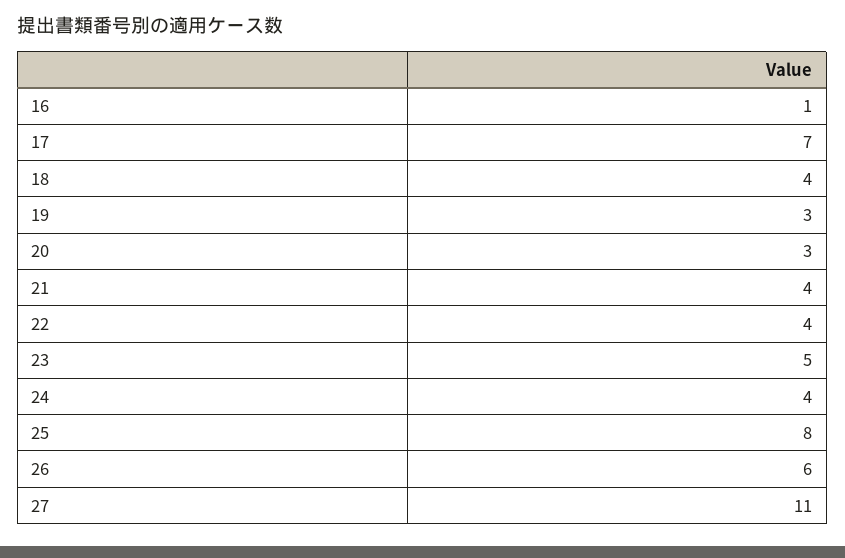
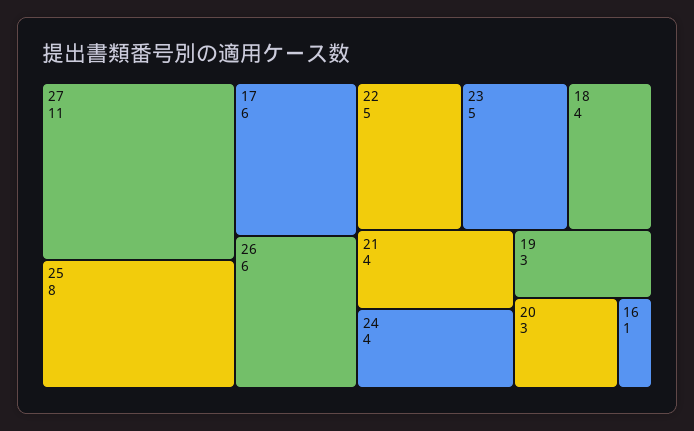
17: 7 -> 6
22: 4 -> 5

